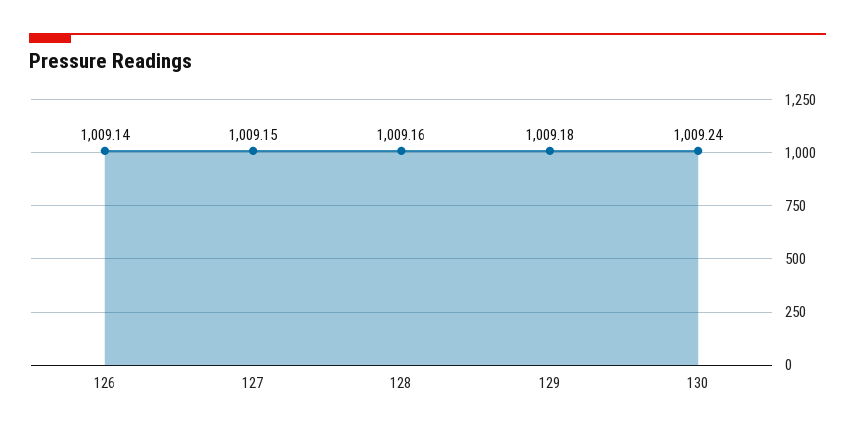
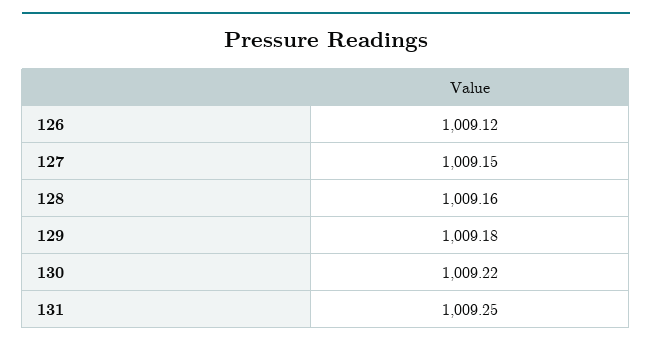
126: 1009.14 -> 1009.12
130: 1009.24 -> 1009.22
131: none -> 1009.25

